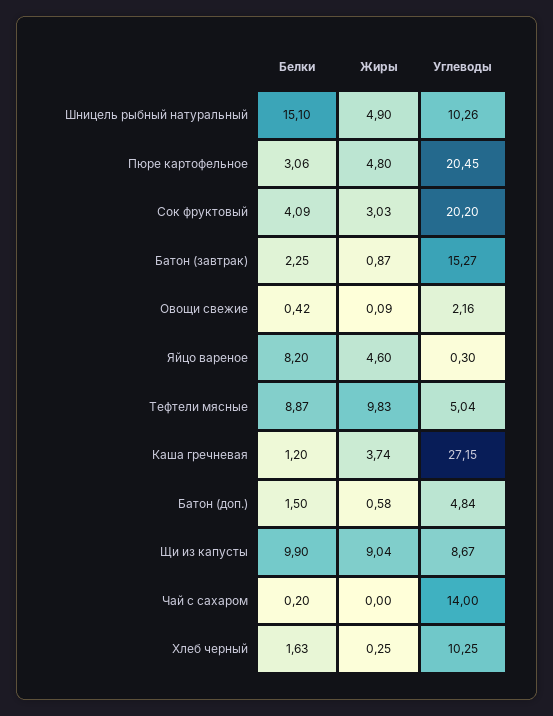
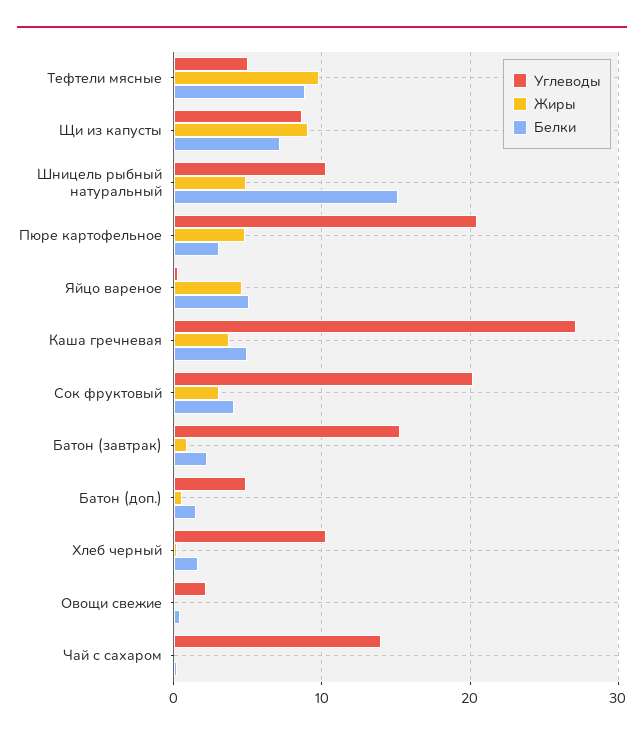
Белки, Яйцо вареное: 8.2 -> 5
Белки, Каша гречневая: 1.2 -> 5
Белки, Щи из капусты: 9.9 -> 7

